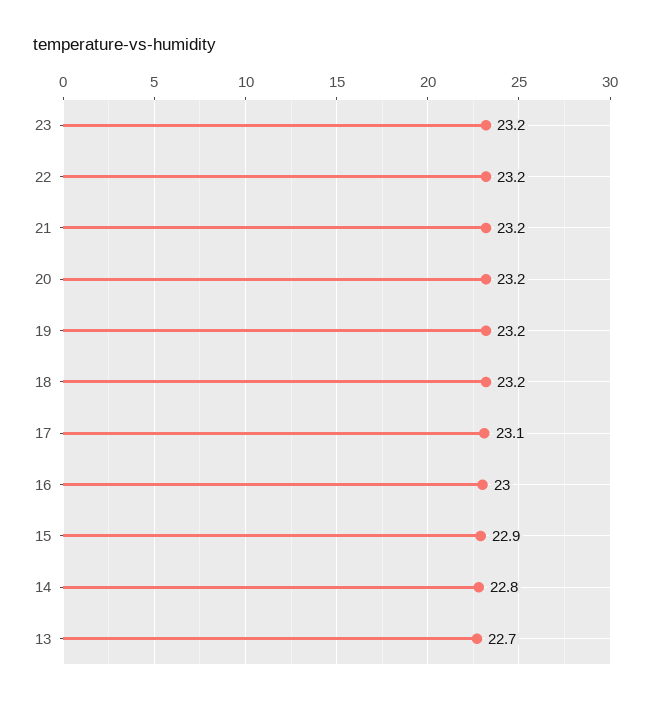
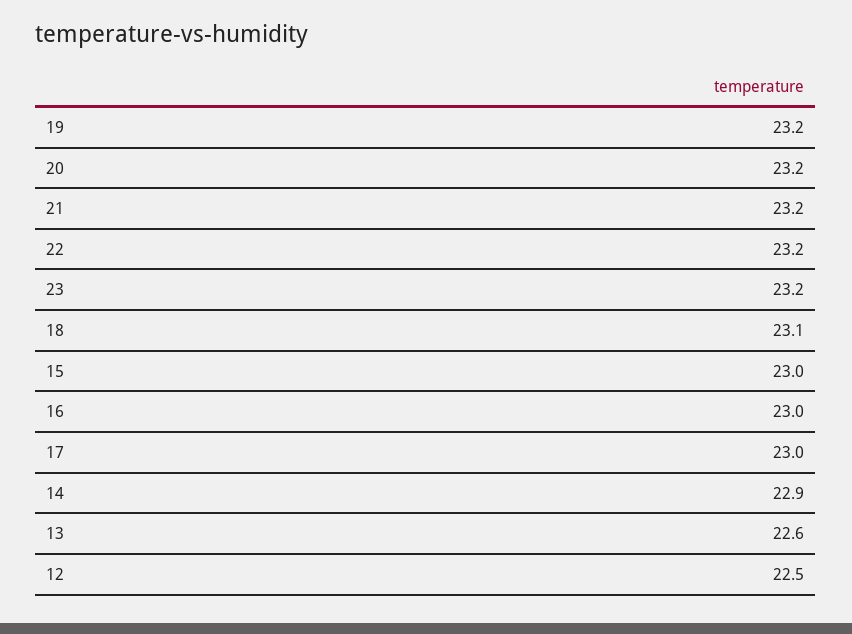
18: 23.2 -> 23.1
17: 23.1 -> 23
15: 22.9 -> 23
14: 22.8 -> 22.9
13: 22.7 -> 22.6
12: none -> 22.5

